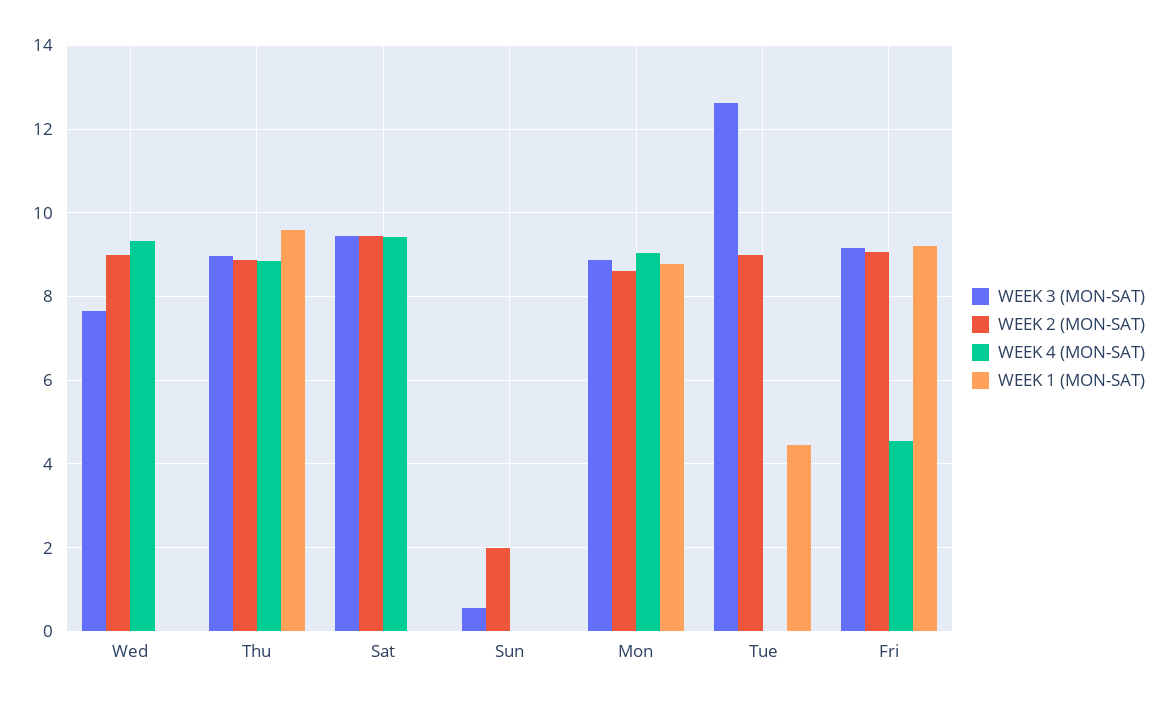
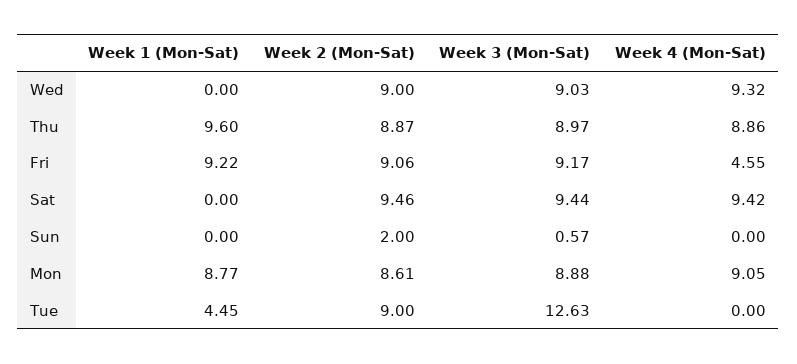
WEEK 3 (MON-SAT), Wed: 7.6 -> 9.03

